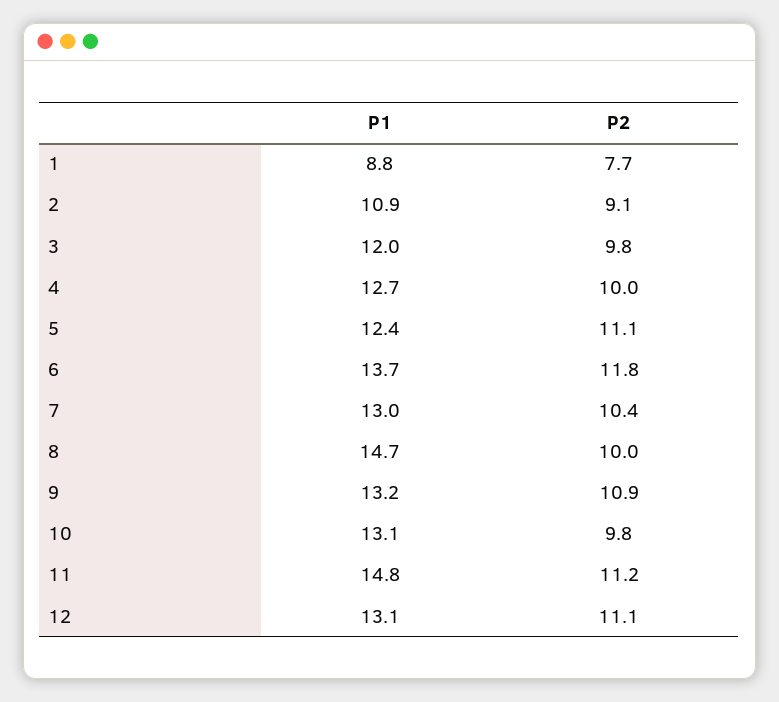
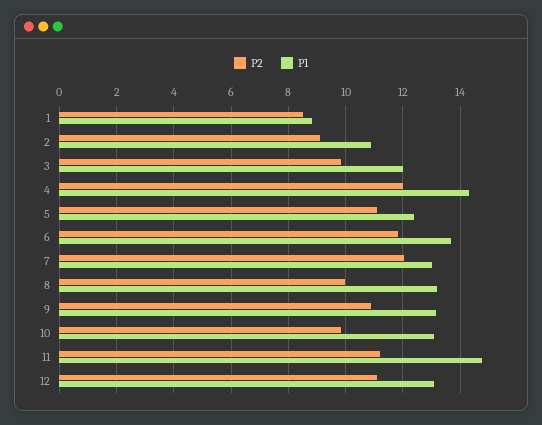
P2, 1: 7.7 -> 8.5
P1, 4: 12.7 -> 14.25
P2, 4: 10 -> 12
P2, 7: 10.4 -> 12
P1, 8: 14.7 -> 13.25

